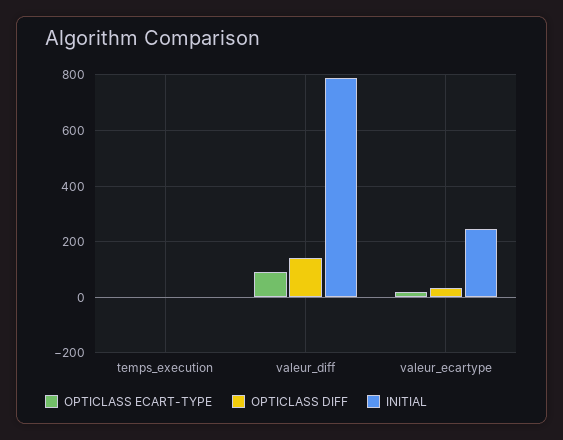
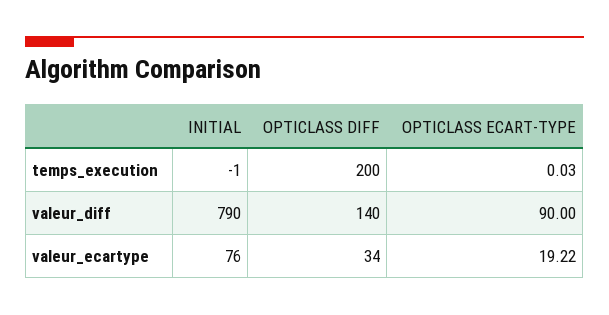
OPTICLASS DIFF, temps_execution: 0 -> 200
INITIAL, valeur_ecartype: 250 -> 76

